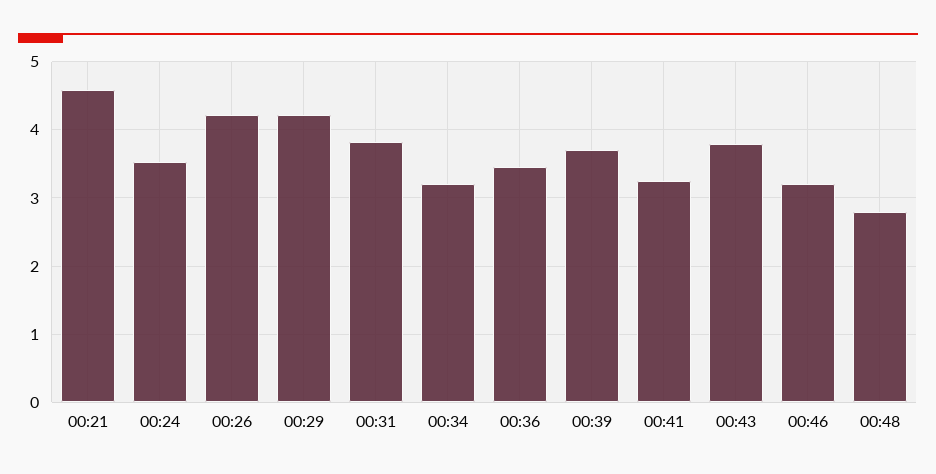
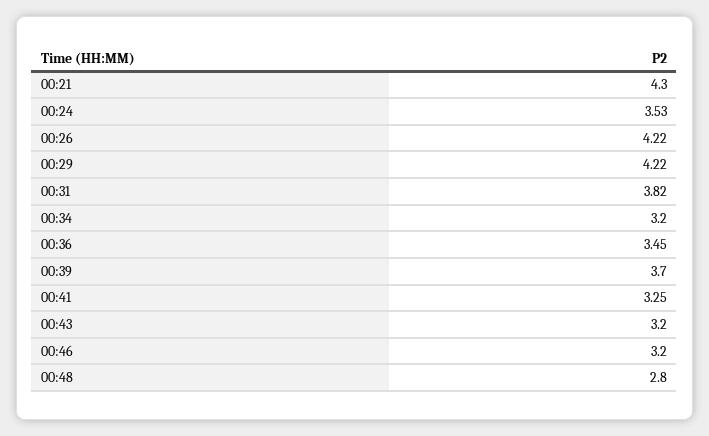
00:21: 4.6 -> 4.3
00:43: 3.8 -> 3.2

